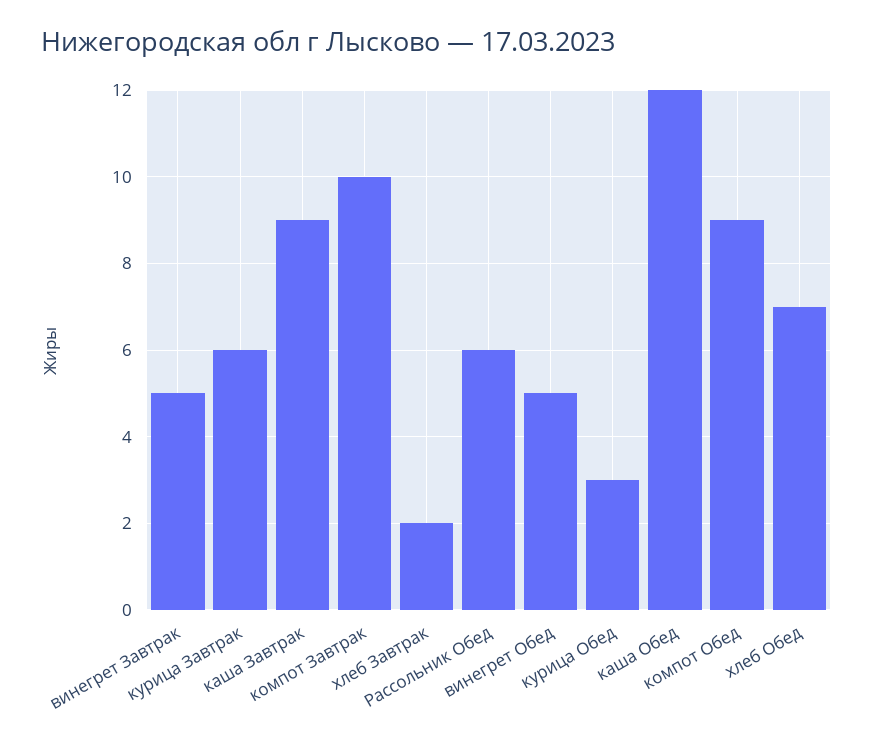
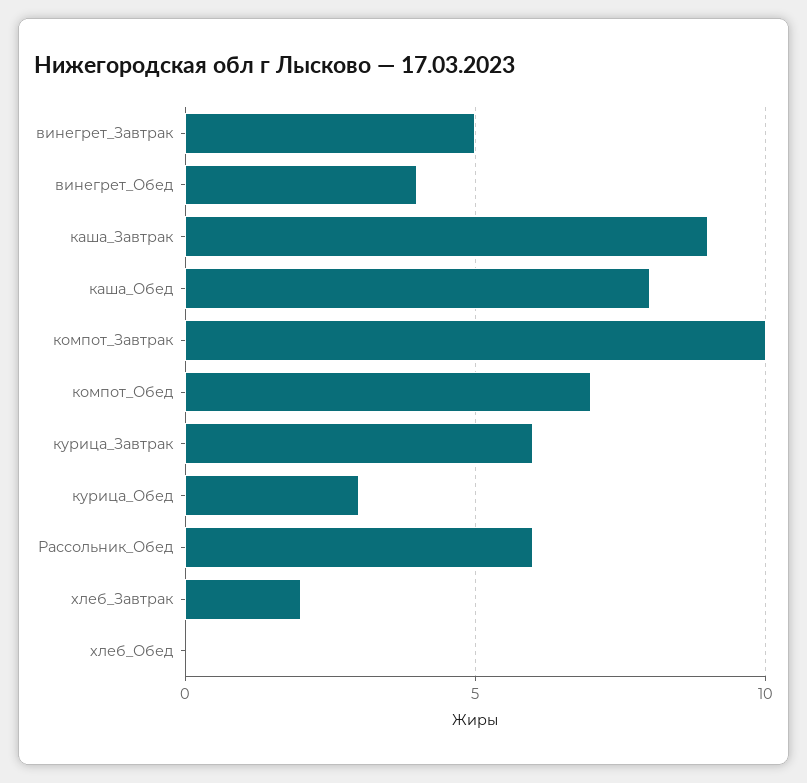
винегрет Обед: 5 -> 4
каша Обед: 12 -> 8
компот Обед: 9 -> 7
хлеб Обед: 7 -> 0

